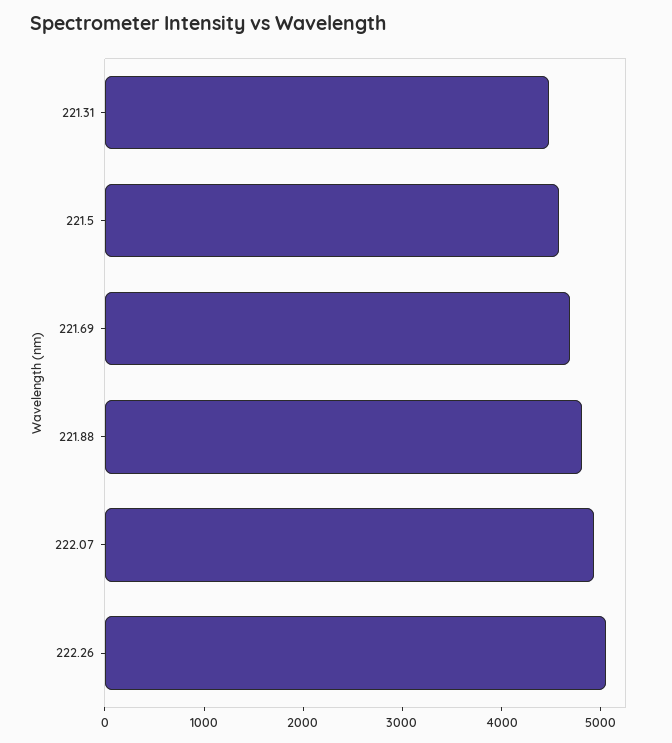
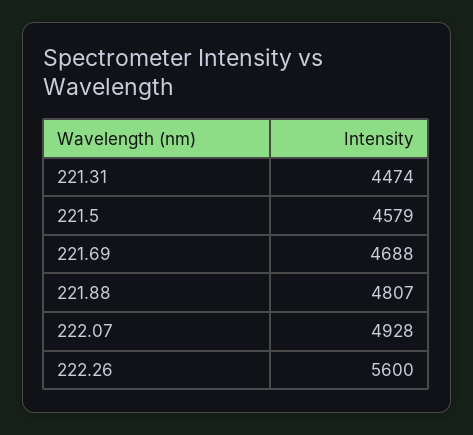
222.26: 5000 -> 5600

